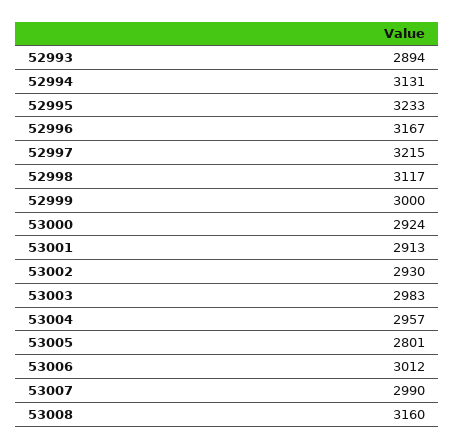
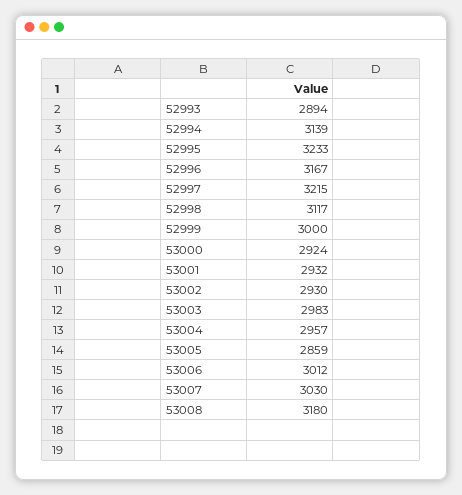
52994: 3131 -> 3139
53001: 2913 -> 2932
53005: 2801 -> 2859
53007: 2990 -> 3030
53008: 3160 -> 3180

